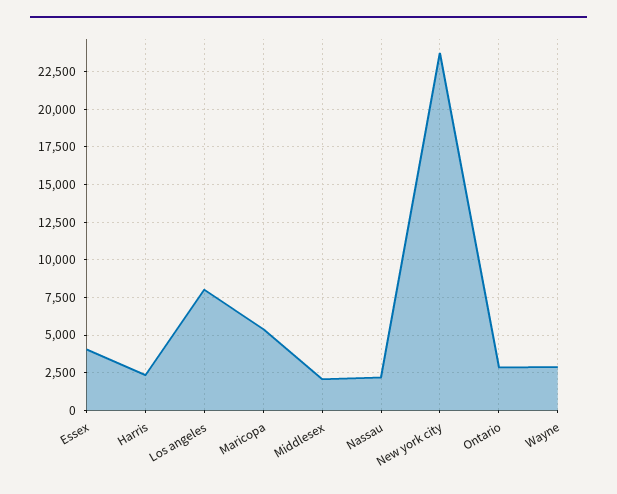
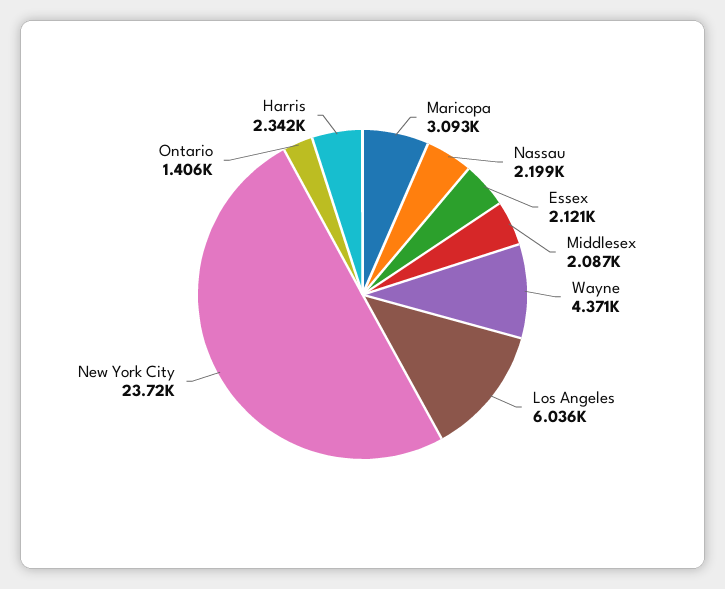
Essex: 4000 -> 2121
Los angeles: 8000 -> 6036
Maricopa: 5500 -> 3093
Ontario: 3000 -> 1406
Wayne: 3000 -> 4371

